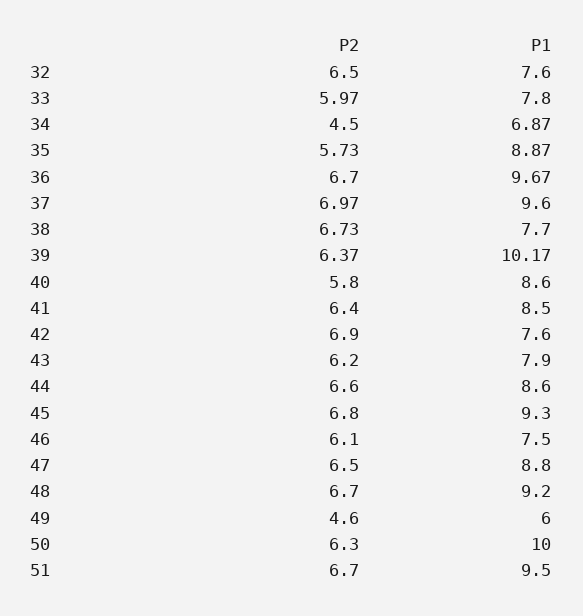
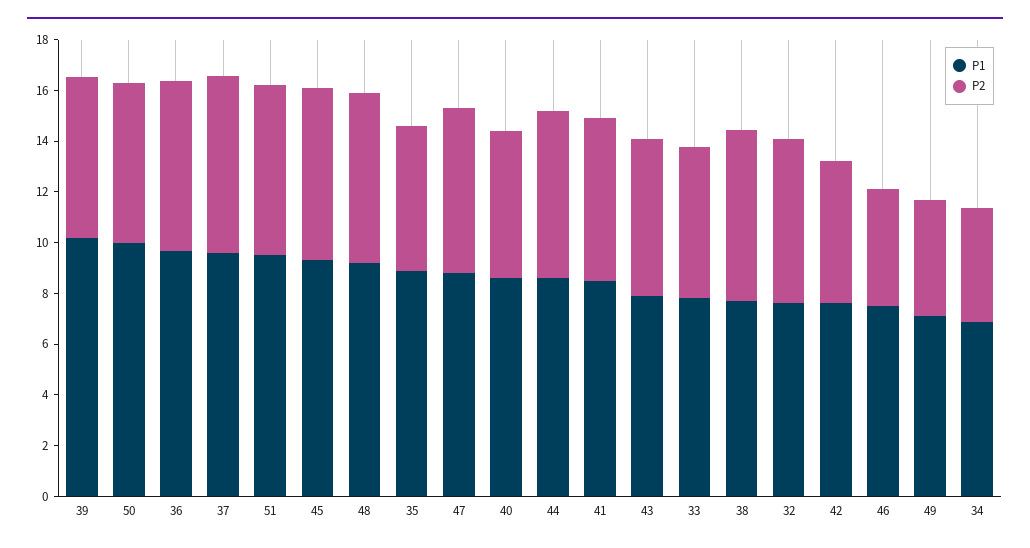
P2, 42: 6.9 -> 5.5
P2, 46: 6.1 -> 4.5
P1, 49: 6 -> 7

